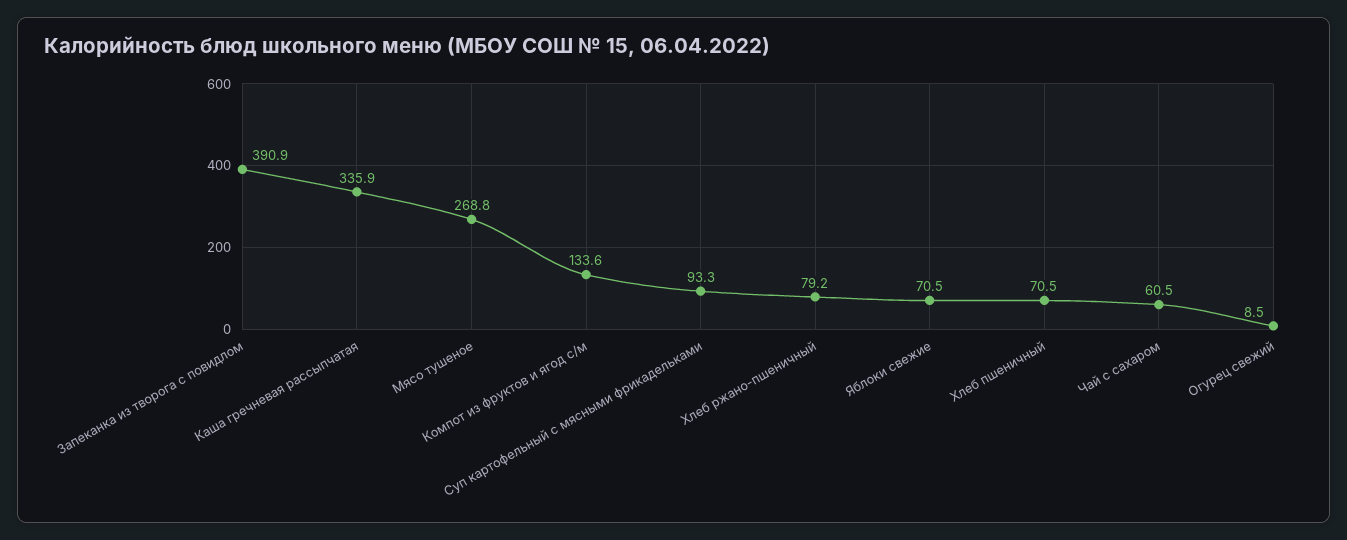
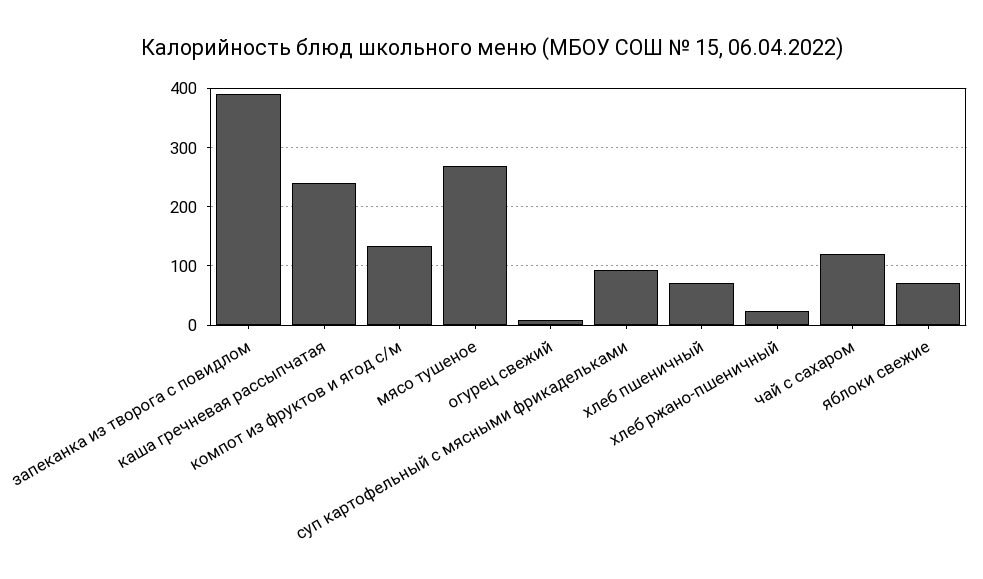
Каша гречневая рассыпчатая: 335.9 -> 240
Хлеб ржано-пшеничный: 79.2 -> 20
Чай с сахаром: 60.5 -> 120

